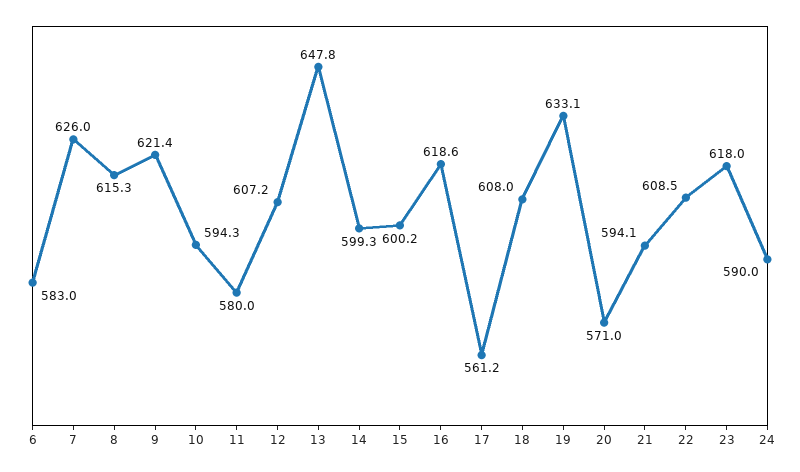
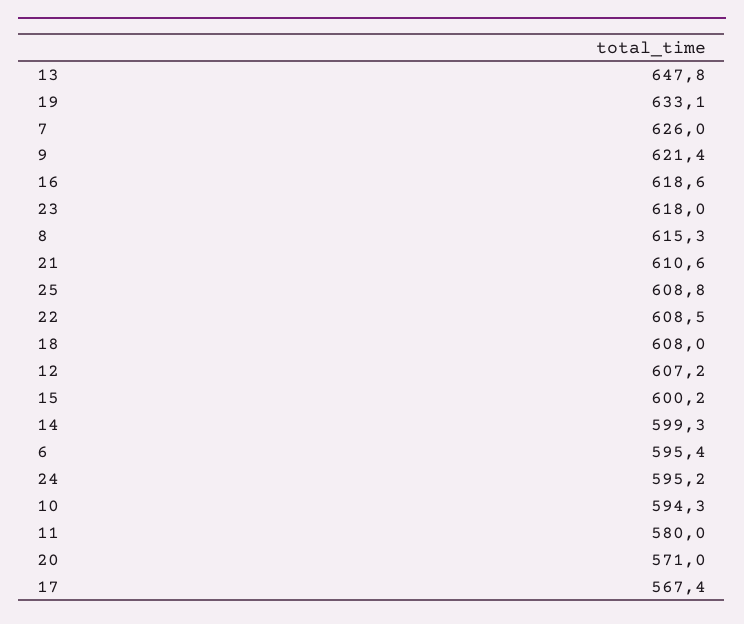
6: 583 -> 595.4
17: 561.2 -> 567.4
21: 594.1 -> 610.6
24: 590 -> 595.2
25: none -> 608.8

